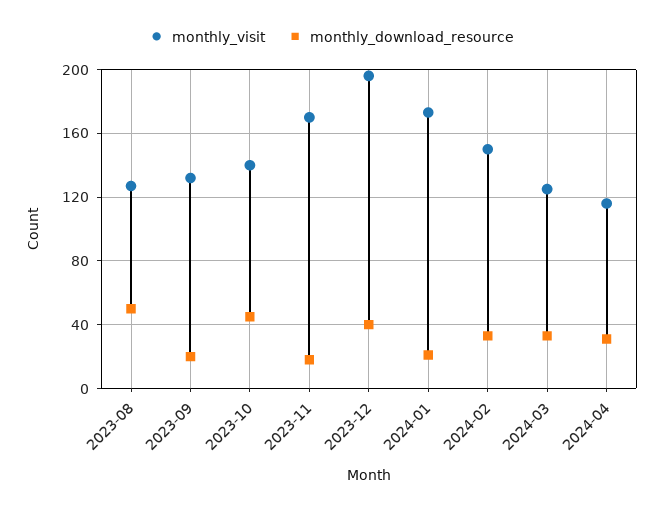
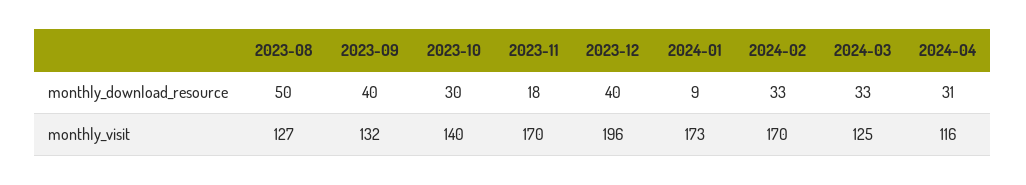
monthly_download_resource, 2023-09: 20 -> 40
monthly_download_resource, 2023-10: 45 -> 30
monthly_download_resource, 2024-01: 20 -> 9
monthly_visit, 2024-02: 150 -> 170

